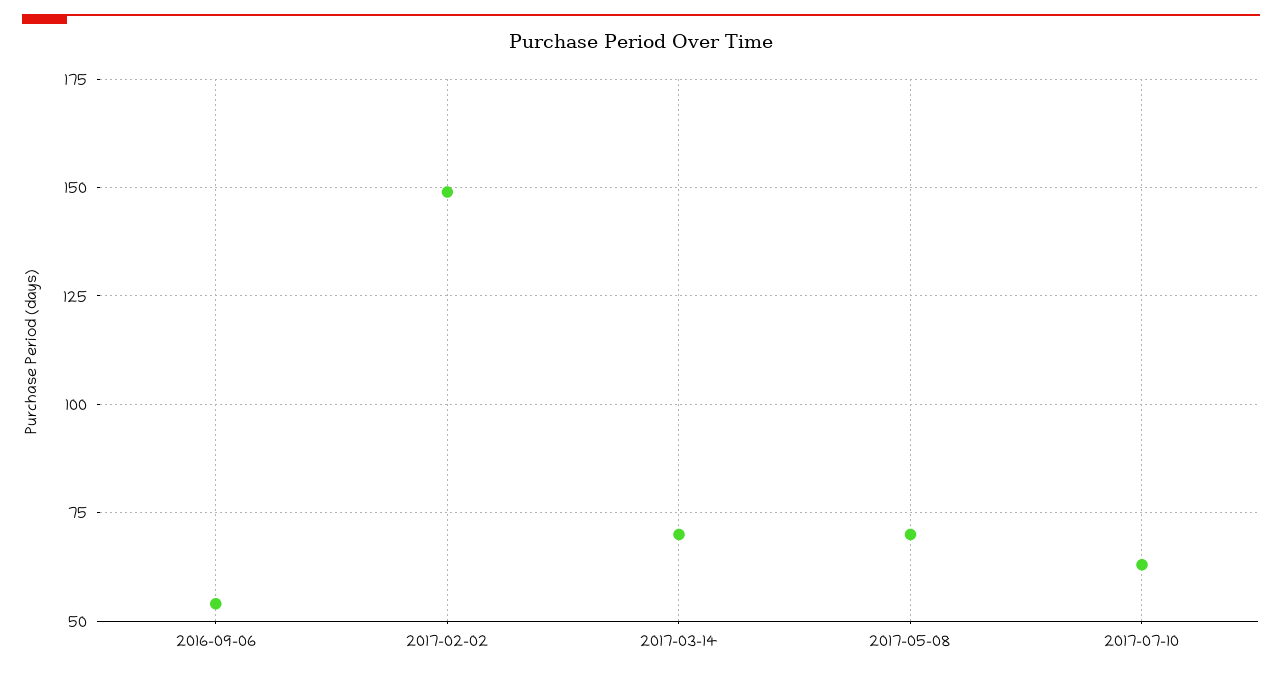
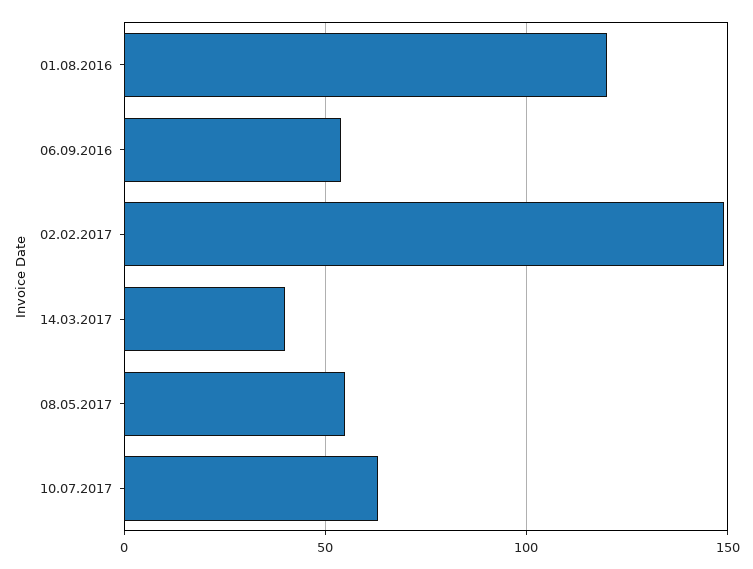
2017-03-14: 70 -> 40
2017-05-08: 70 -> 55
01.08.2016: none -> 120

